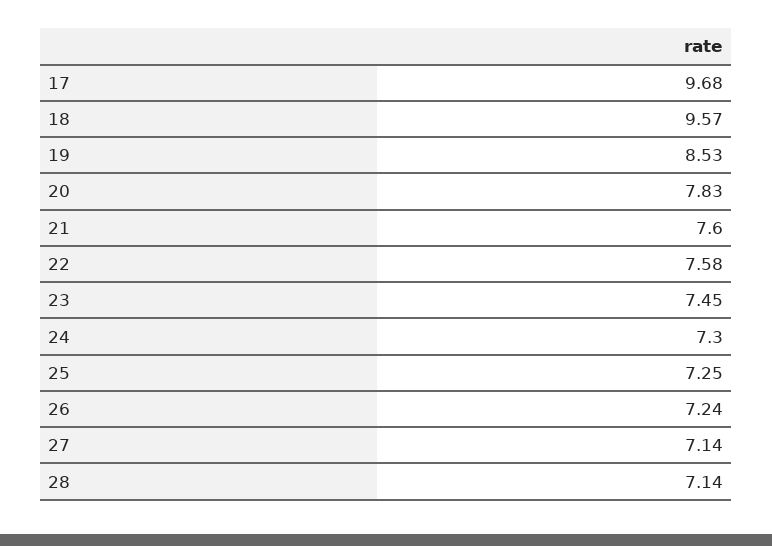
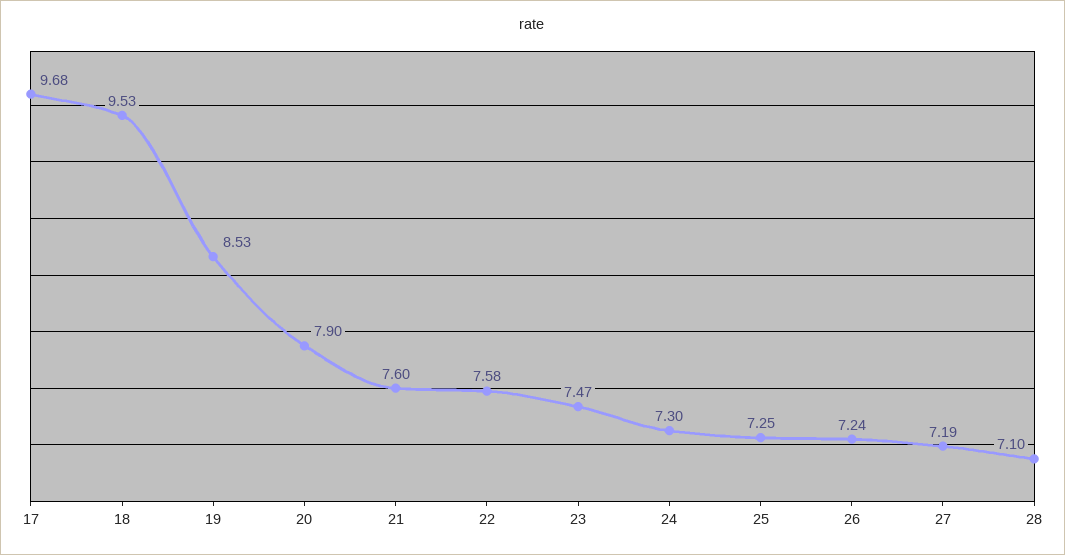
18: 9.57 -> 9.53
20: 7.83 -> 7.9
23: 7.45 -> 7.47
27: 7.14 -> 7.19
28: 7.14 -> 7.1

